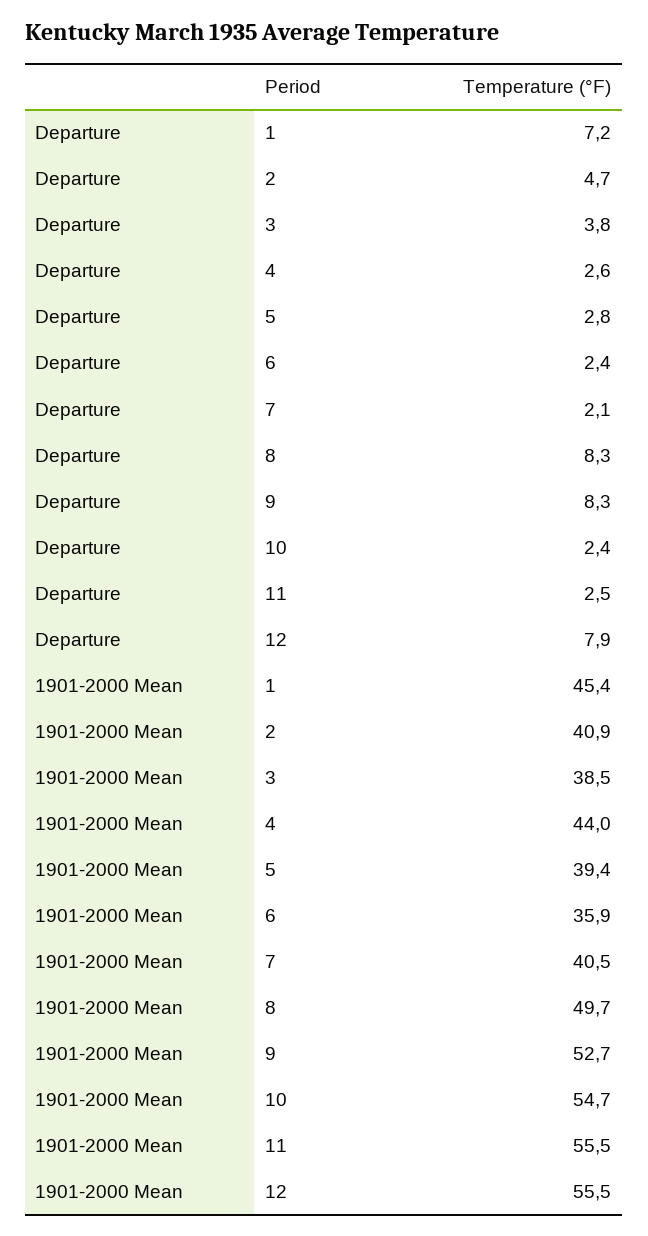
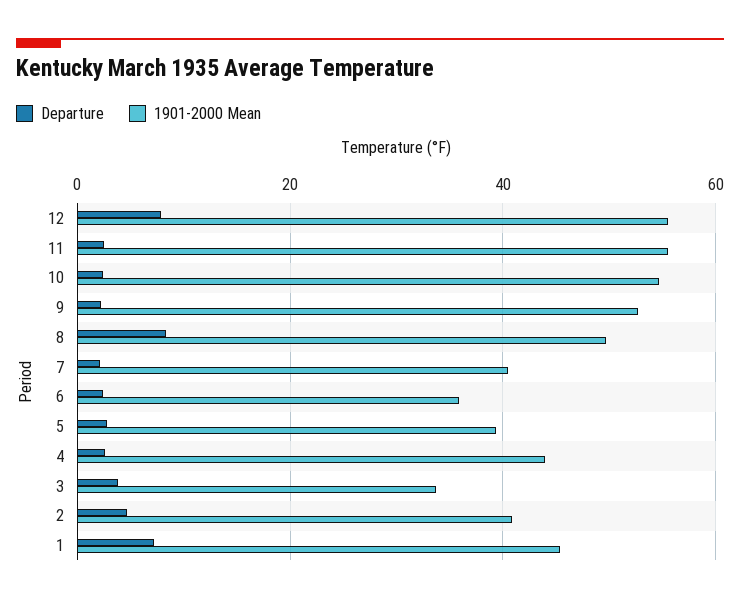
Departure, 9: 8.3 -> 2
1901-2000 Mean, 3: 38.5 -> 34

